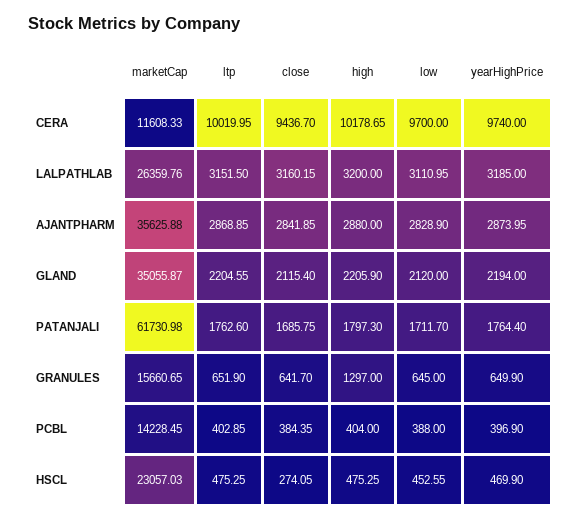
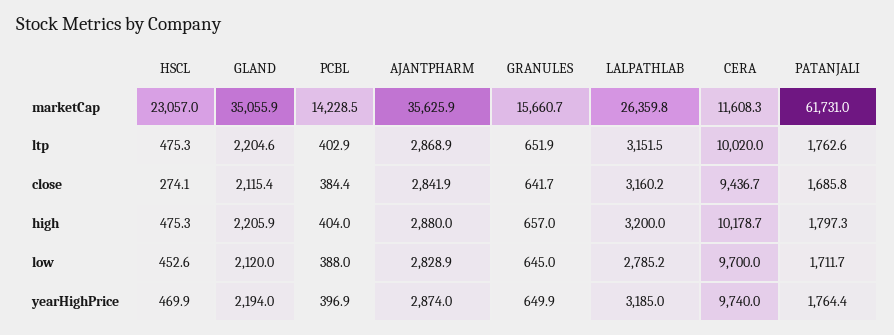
low, LALPATHLAB: 3110.95 -> 2785.2
high, GRANULES: 1297 -> 657

